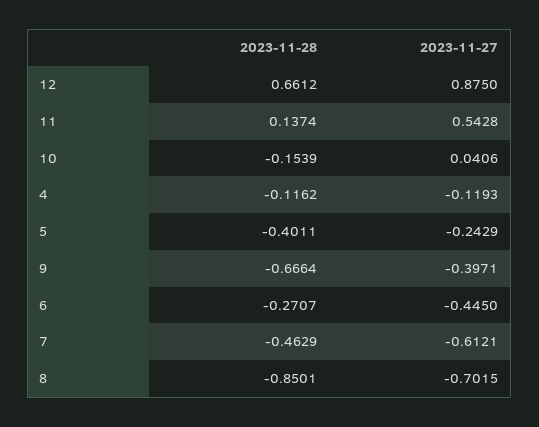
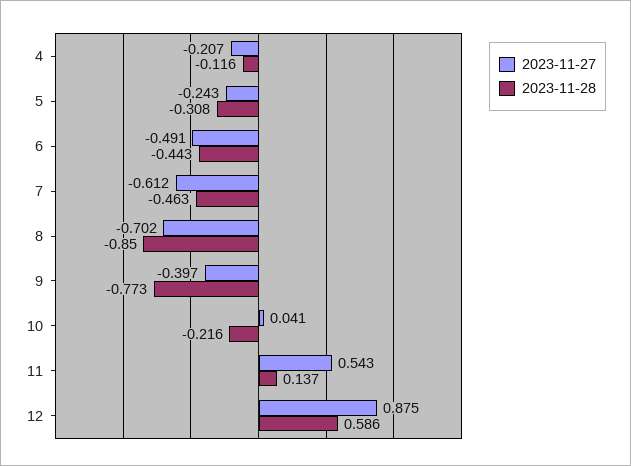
2023-11-28, 12: 0.6612 -> 0.586
2023-11-28, 10: -0.1539 -> -0.216
2023-11-27, 4: -0.1193 -> -0.207
2023-11-28, 5: -0.4011 -> -0.308
2023-11-28, 9: -0.6664 -> -0.773
2023-11-28, 6: -0.2707 -> -0.443
2023-11-27, 6: -0.445 -> -0.491

